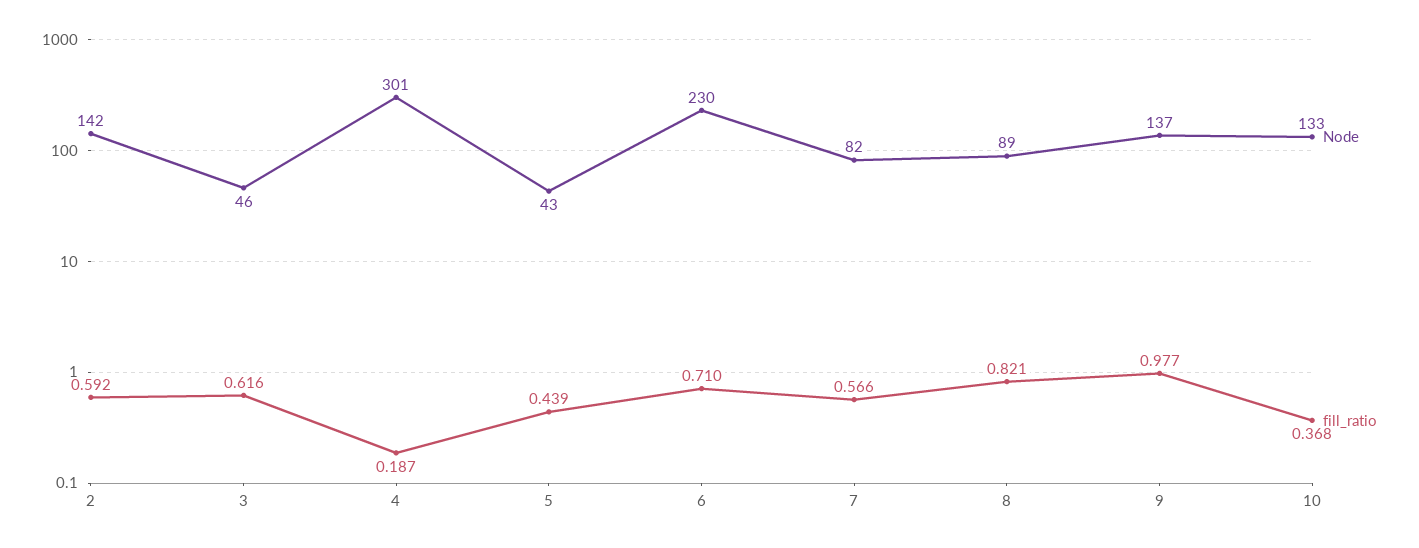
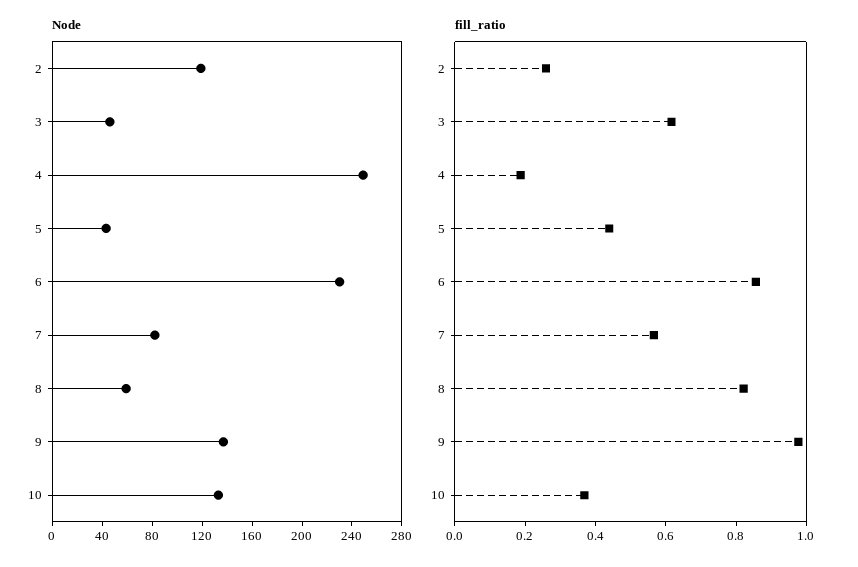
Node, 2: 142 -> 120
fill_ratio, 2: 0.592 -> 0.25
Node, 4: 301 -> 250
fill_ratio, 6: 0.71 -> 0.85
Node, 8: 89 -> 60

